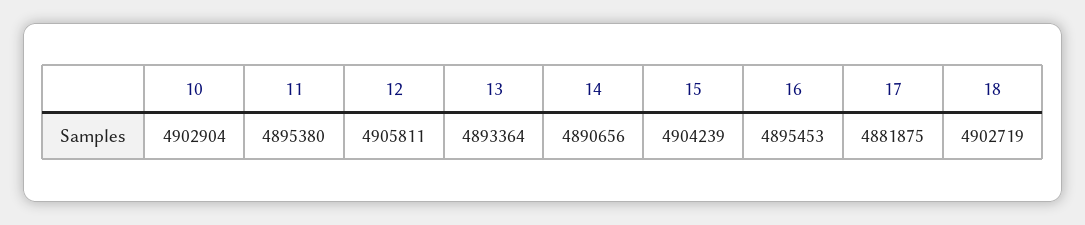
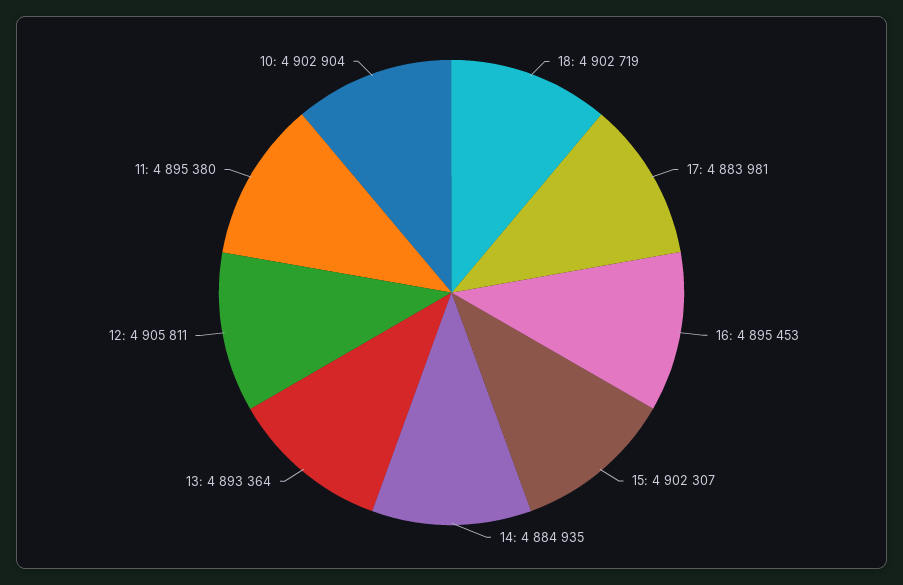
14: 4890656 -> 4884935
15: 4904239 -> 4902307
17: 4881875 -> 4883981

